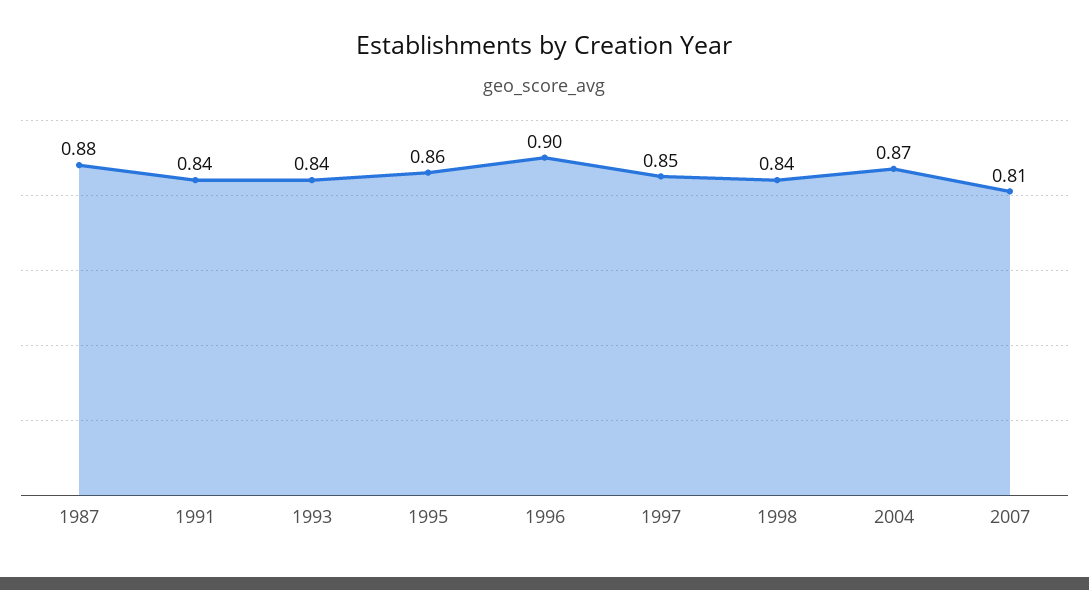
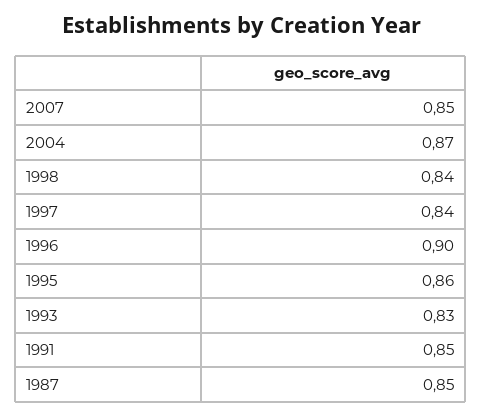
1987: 0.88 -> 0.85
1991: 0.84 -> 0.85
1993: 0.84 -> 0.83
1997: 0.85 -> 0.84
2007: 0.81 -> 0.85

